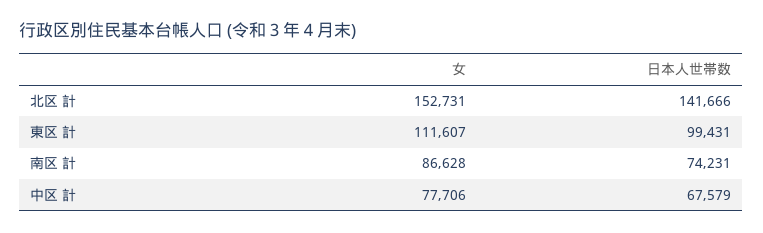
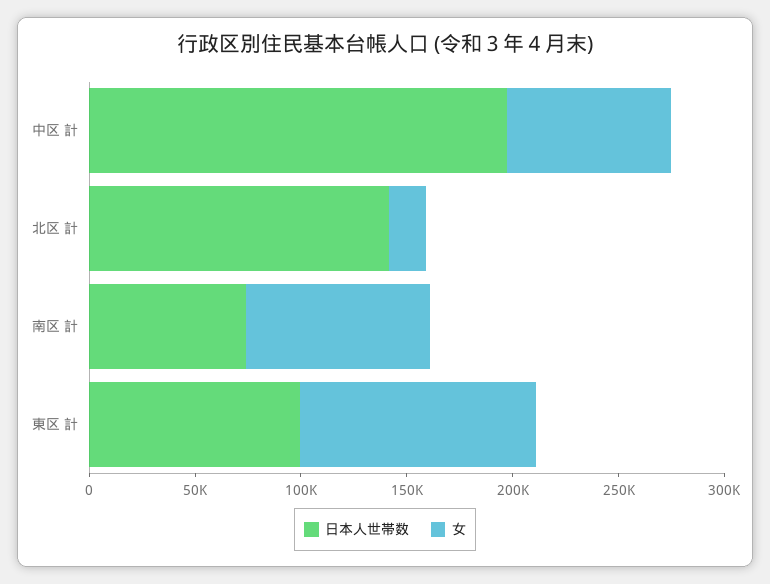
女, 北区 計: 152731 -> 20000
日本人世帯数, 中区 計: 67579 -> 200000

